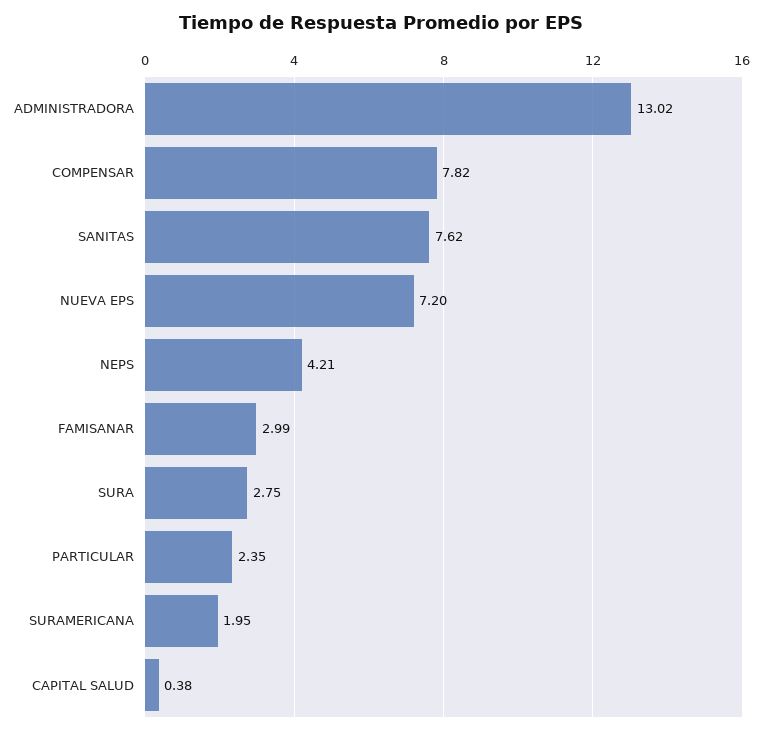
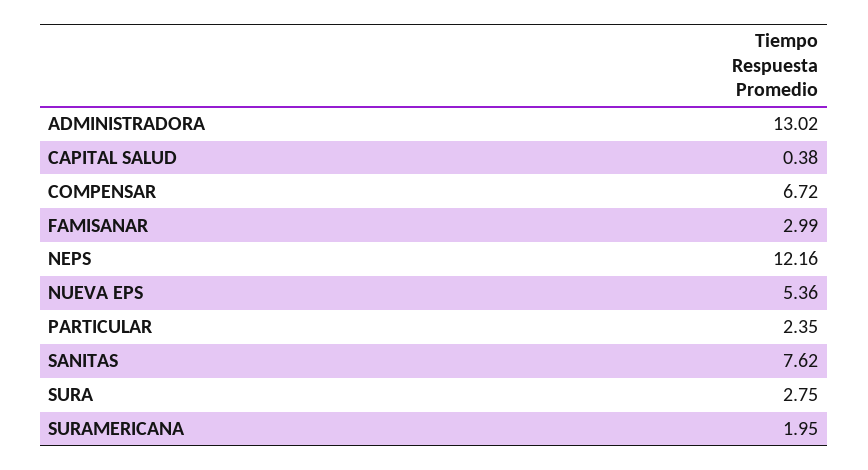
COMPENSAR: 7.82 -> 6.72
NUEVA EPS: 7.2 -> 5.36
NEPS: 4.21 -> 12.16

